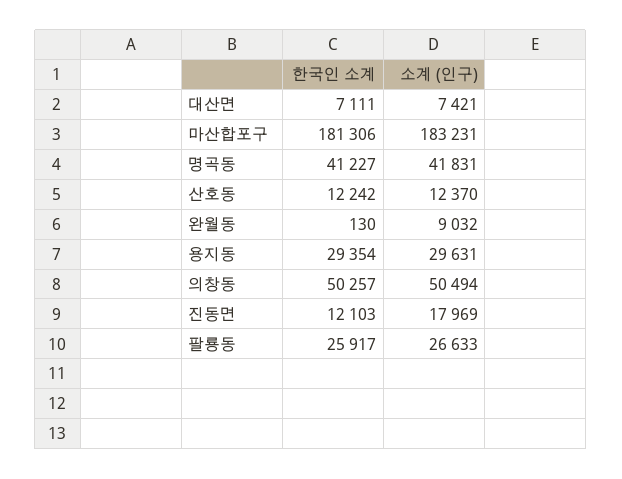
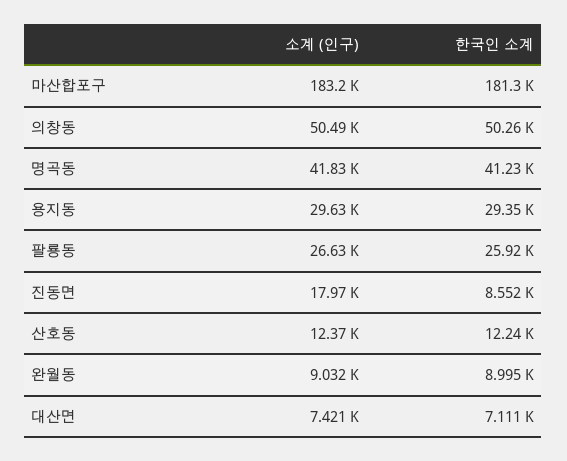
한국인 소계, 완월동: 130 -> 8995
한국인 소계, 진동면: 12103 -> 8552

